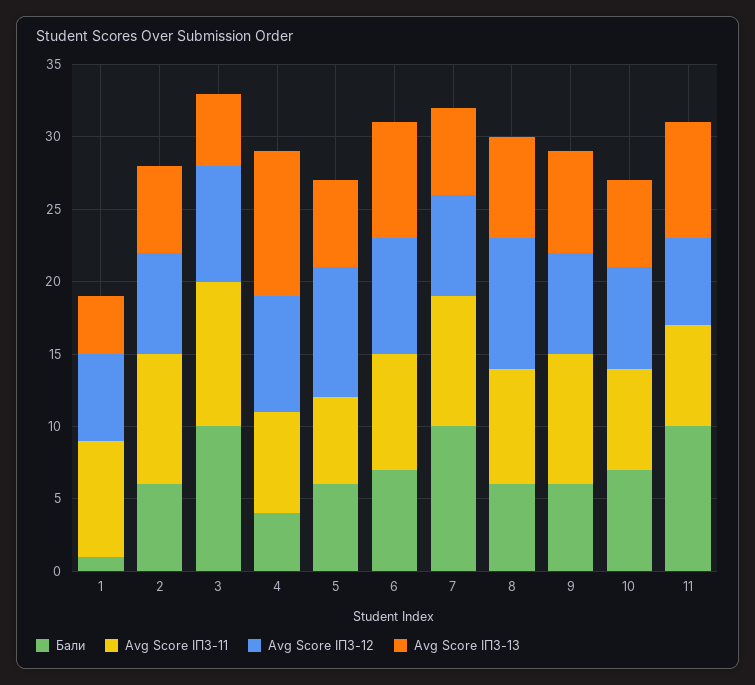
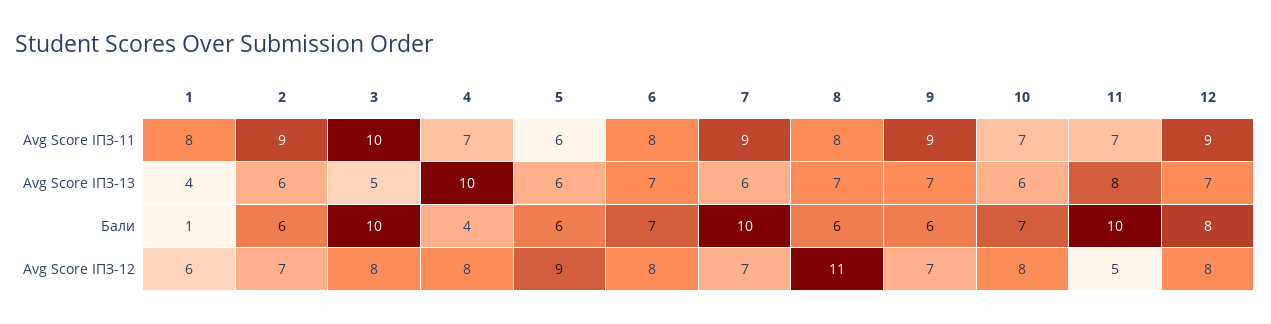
Avg Score ІПЗ-13, 6: 8 -> 7
Avg Score ІПЗ-12, 8: 9 -> 11
Avg Score ІПЗ-12, 10: 7 -> 8
Avg Score ІПЗ-12, 11: 6 -> 5
Avg Score ІПЗ-11, 12: none -> 9
Avg Score ІПЗ-13, 12: none -> 7
Бали, 12: none -> 8
Avg Score ІПЗ-12, 12: none -> 8

